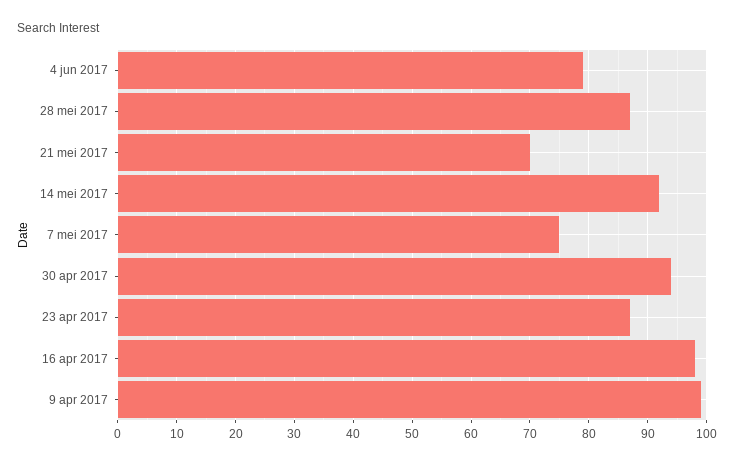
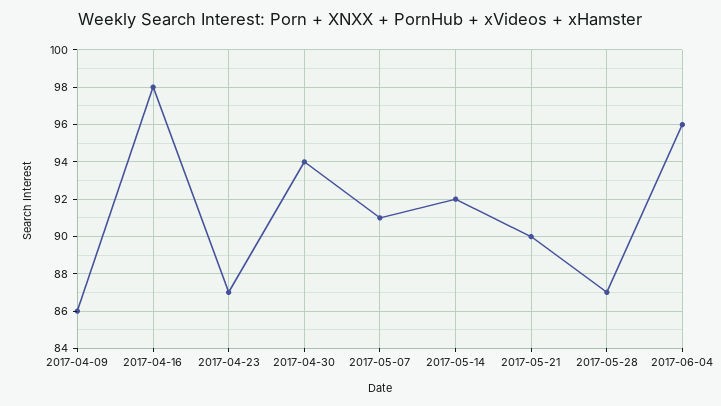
4 jun 2017: 80 -> 96
21 mei 2017: 70 -> 90
7 mei 2017: 75 -> 91
9 apr 2017: 100 -> 86

